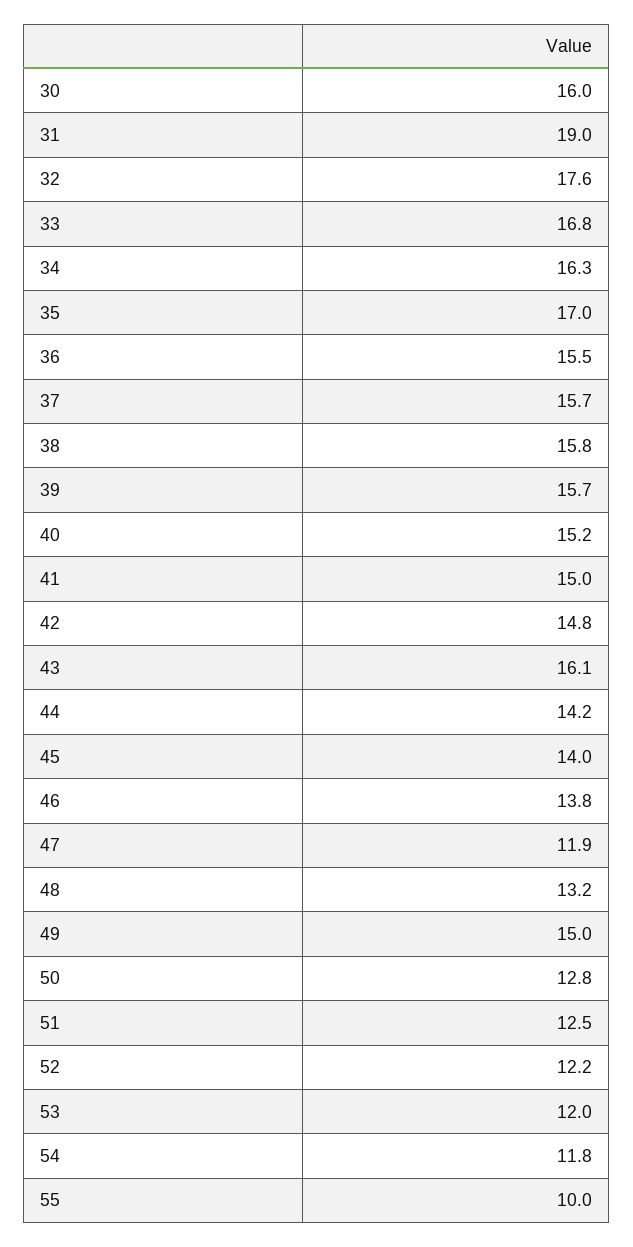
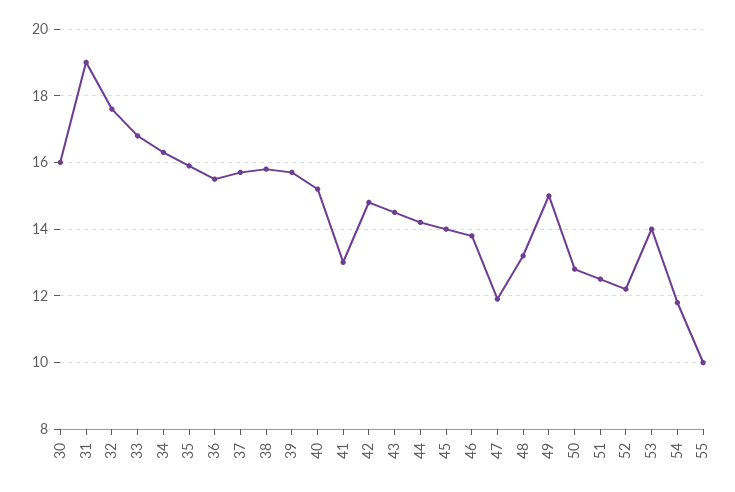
35: 17 -> 16
41: 15 -> 13
43: 16.1 -> 14.5
53: 12 -> 14

